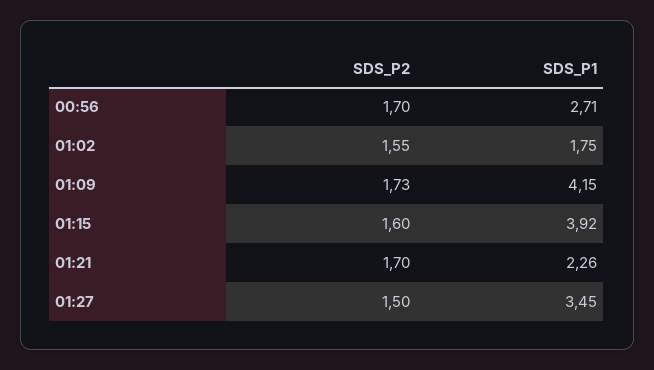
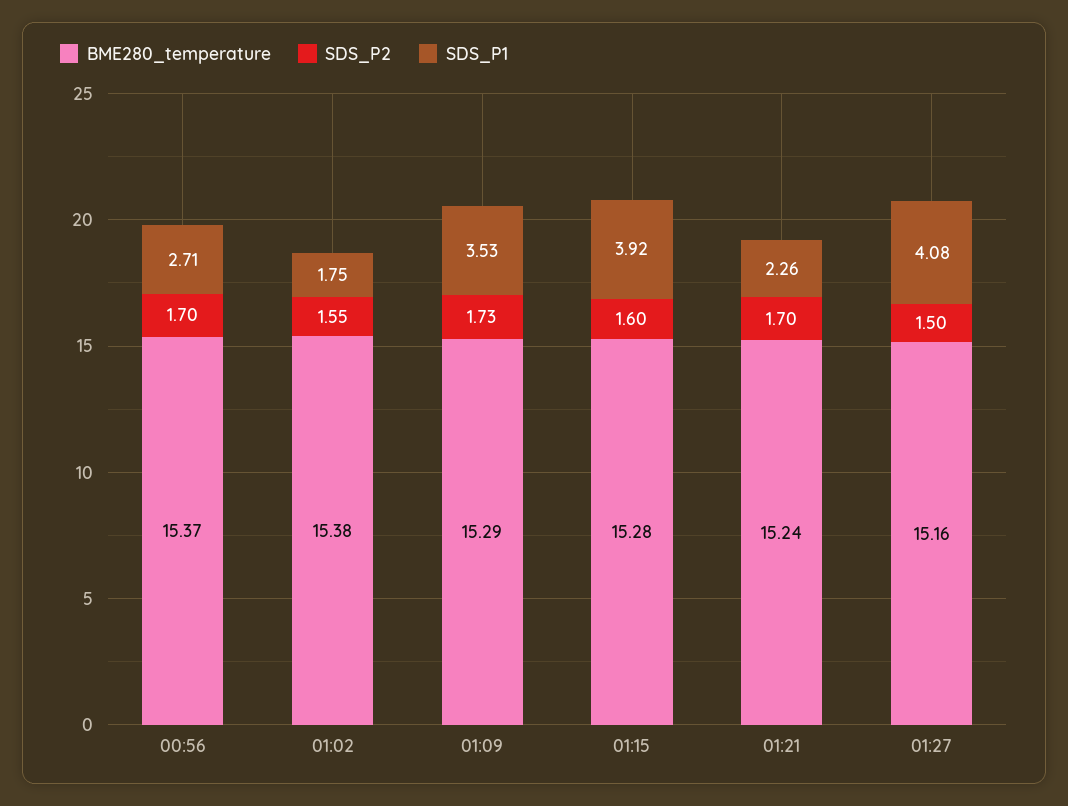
SDS_P1, 01:09: 4.15 -> 3.53
SDS_P1, 01:27: 3.45 -> 4.08
BME280_temperature, 00:56: none -> 15.37
BME280_temperature, 01:02: none -> 15.38
BME280_temperature, 01:09: none -> 15.29
BME280_temperature, 01:15: none -> 15.28
BME280_temperature, 01:21: none -> 15.24
BME280_temperature, 01:27: none -> 15.16

